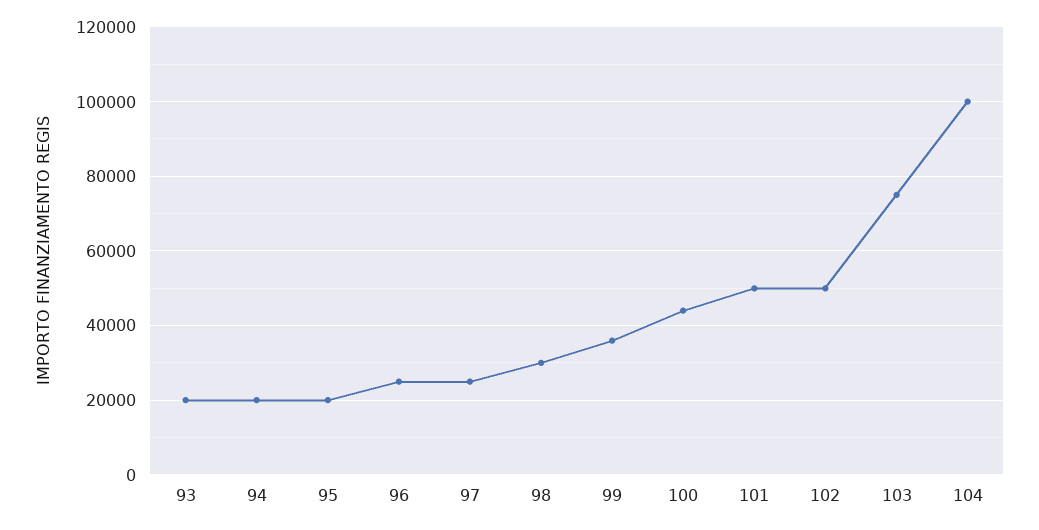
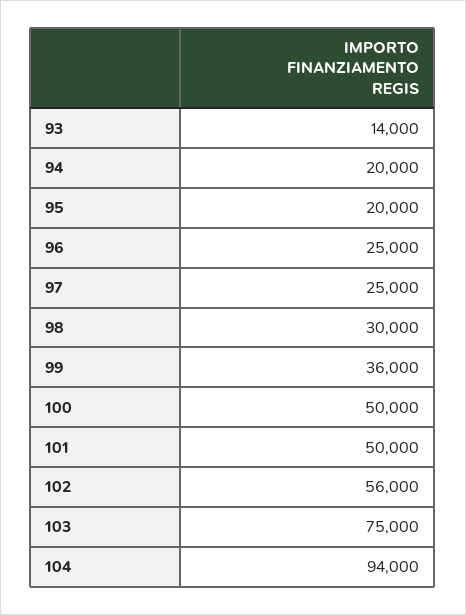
93: 20000 -> 14000
100: 44000 -> 50000
102: 50000 -> 56000
104: 100000 -> 94000

